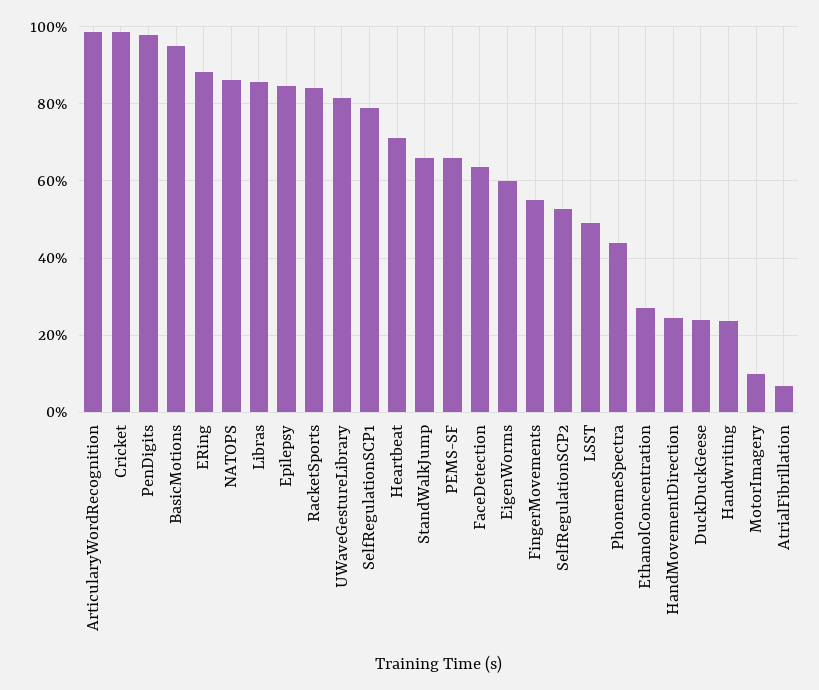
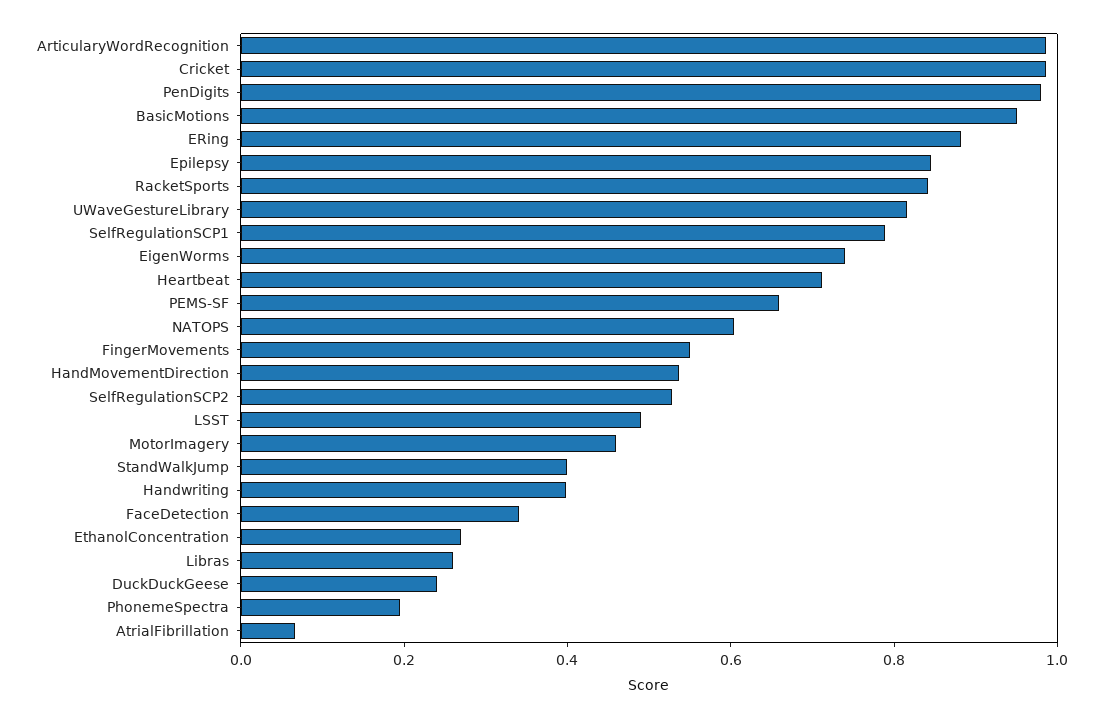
NATOPS: 0.86 -> 0.6
Libras: 0.86 -> 0.25
StandWalkJump: 0.66 -> 0.4
FaceDetection: 0.64 -> 0.35
EigenWorms: 0.6 -> 0.75
PhonemeSpectra: 0.44 -> 0.2
HandMovementDirection: 0.24 -> 0.55
Handwriting: 0.24 -> 0.4
MotorImagery: 0.1 -> 0.45

